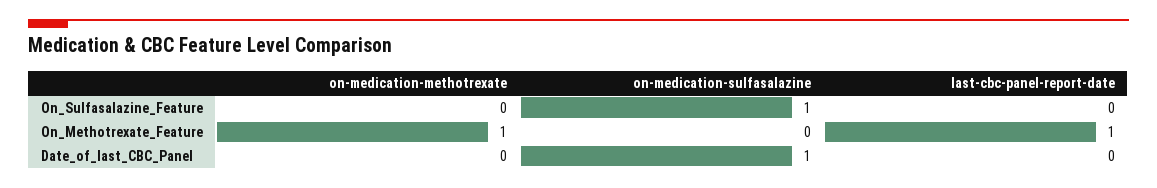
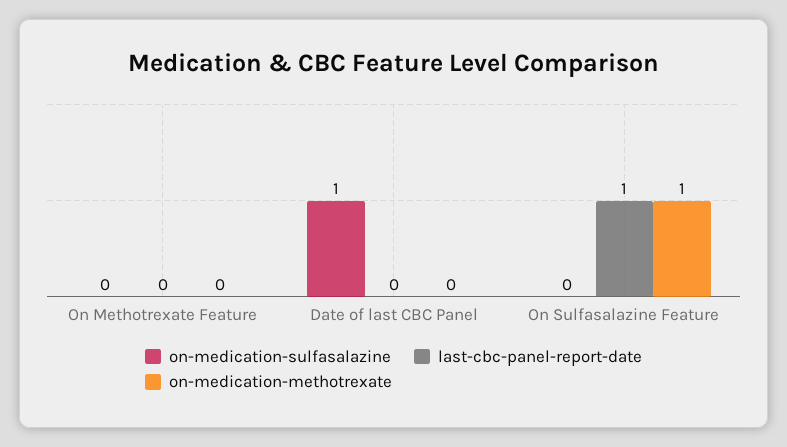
on-medication-methotrexate, On_Sulfasalazine_Feature: 0 -> 1
on-medication-sulfasalazine, On_Sulfasalazine_Feature: 1 -> 0
last-cbc-panel-report-date, On_Sulfasalazine_Feature: 0 -> 1
on-medication-methotrexate, On_Methotrexate_Feature: 1 -> 0
last-cbc-panel-report-date, On_Methotrexate_Feature: 1 -> 0

